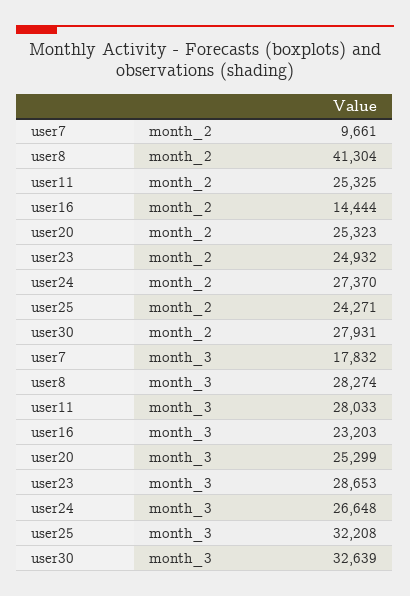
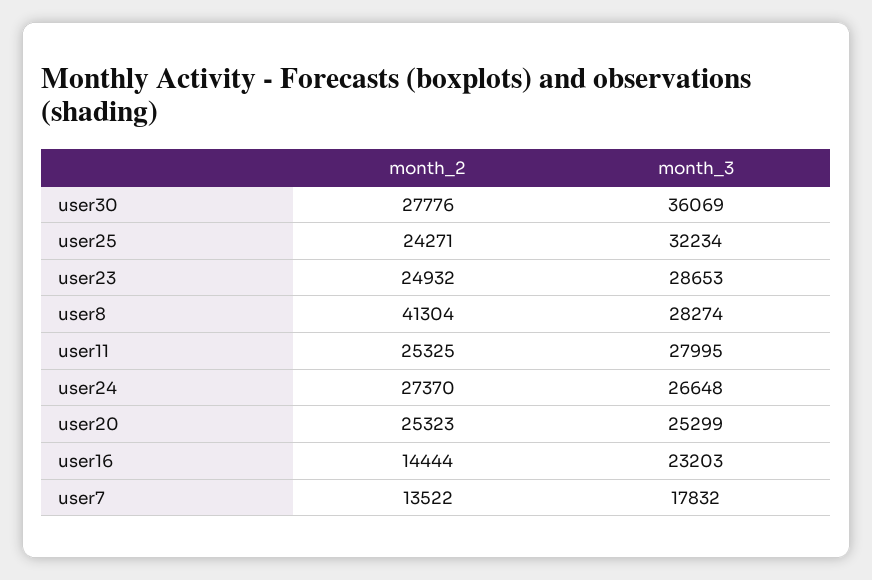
user7, month_2: 9661 -> 13522
user30, month_2: 27931 -> 27776
user11, month_3: 28033 -> 27995
user25, month_3: 32208 -> 32234
user30, month_3: 32639 -> 36069

